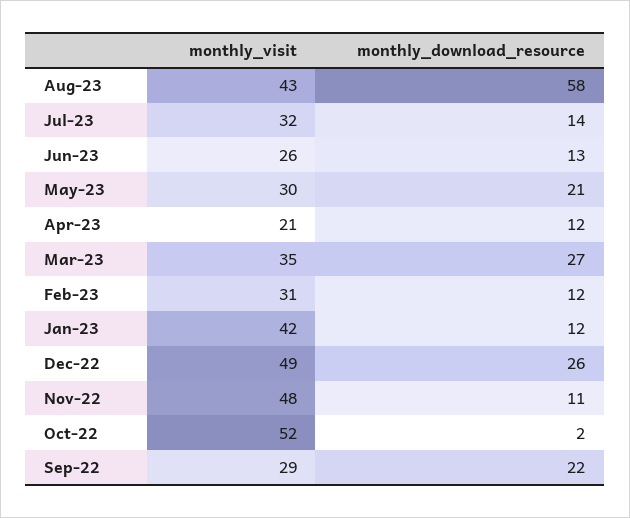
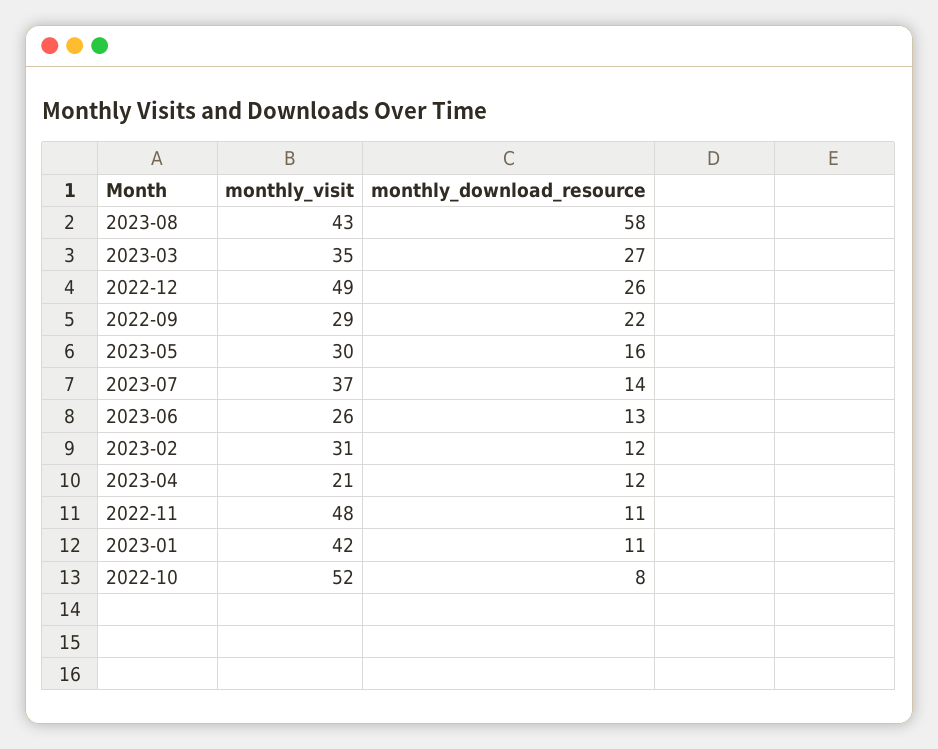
monthly_visit, Jul-23: 32 -> 37
monthly_download_resource, May-23: 21 -> 16
monthly_download_resource, Jan-23: 12 -> 11
monthly_download_resource, Oct-22: 2 -> 8

